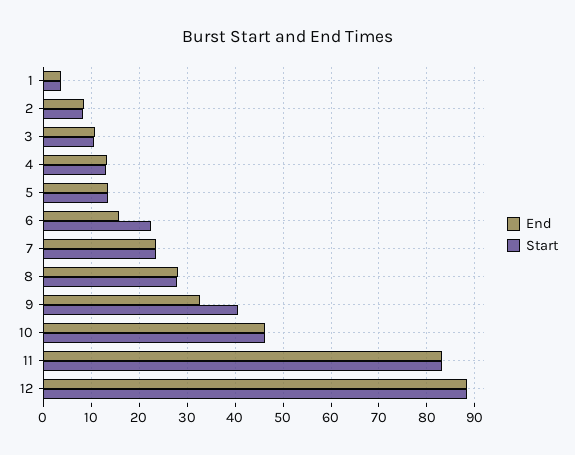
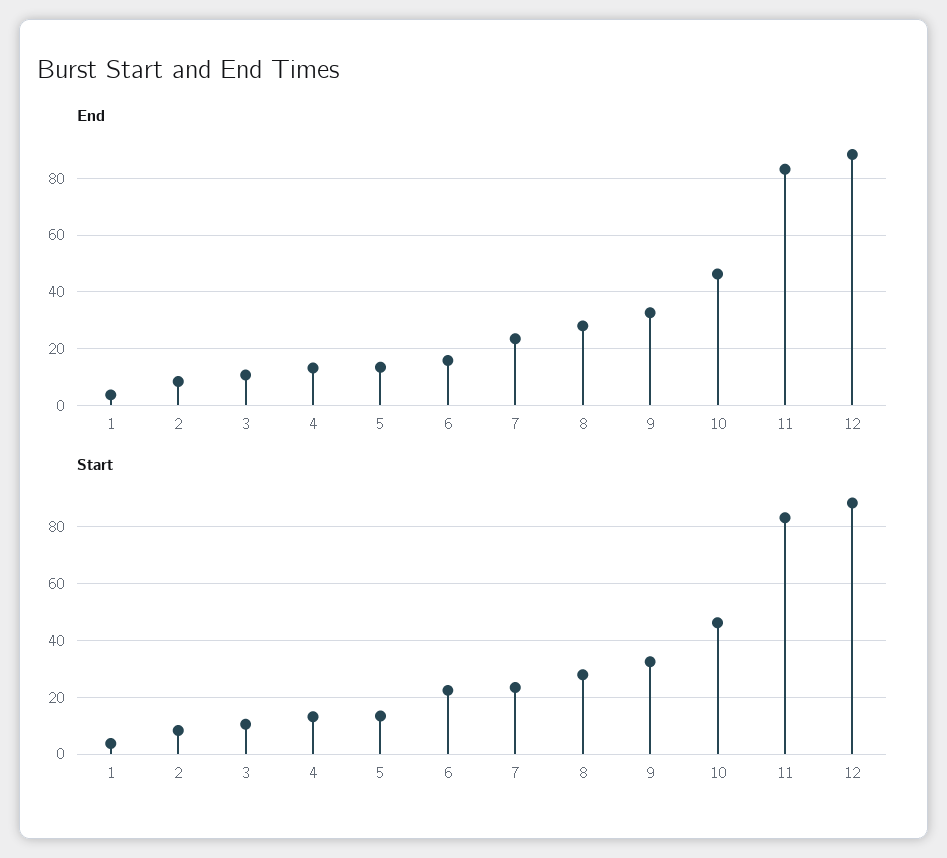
Start, 9: 40 -> 32.5

